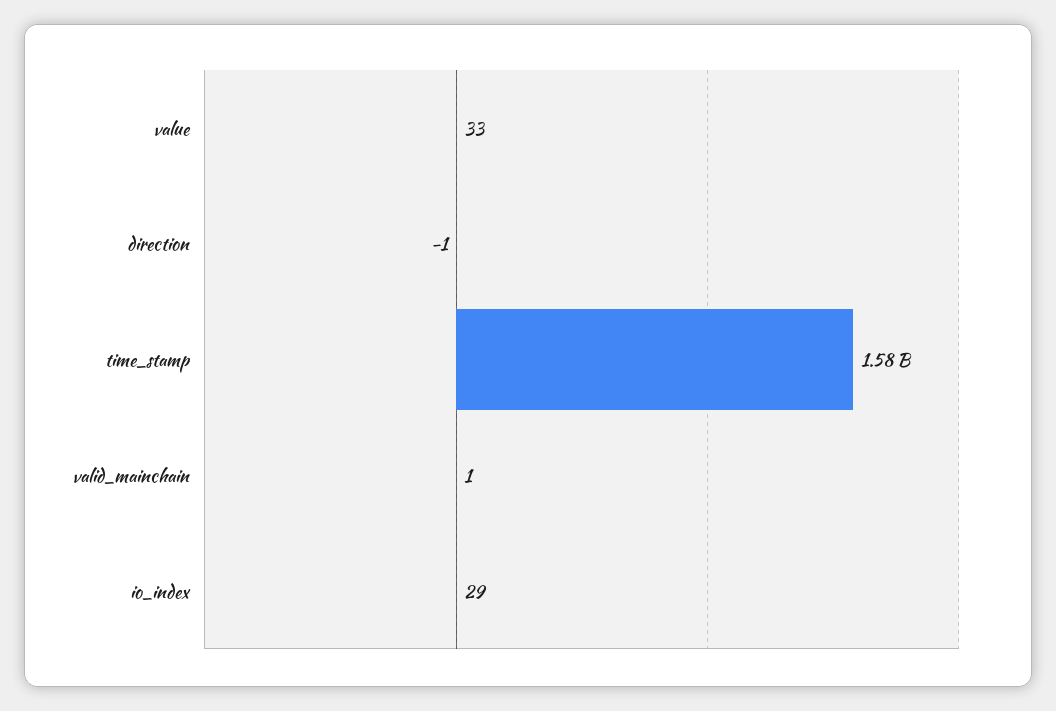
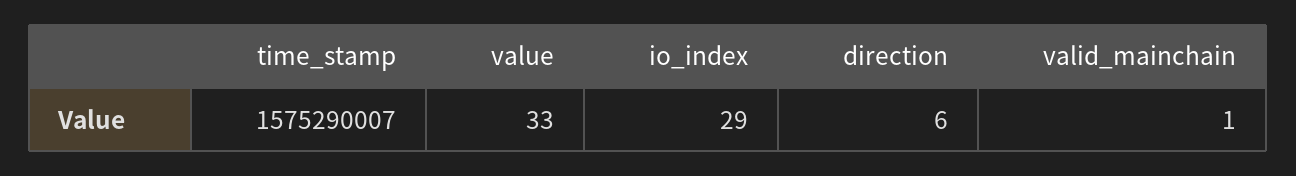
direction: -1 -> 6

